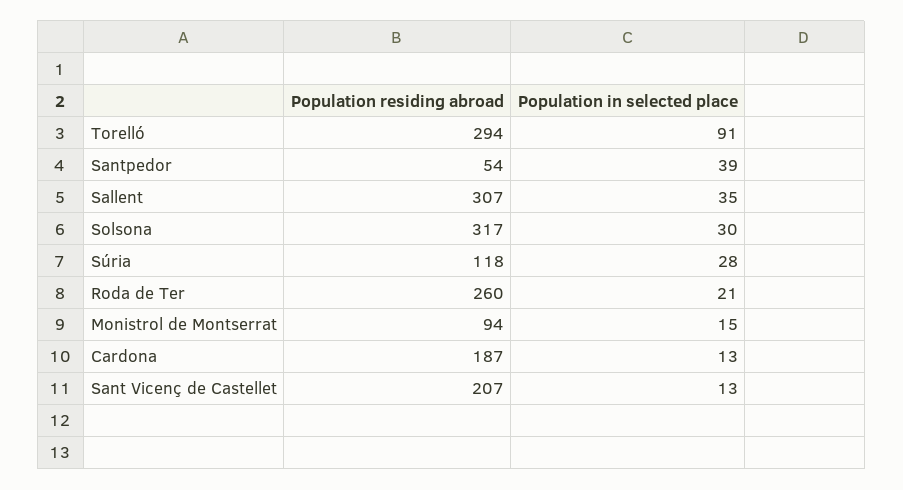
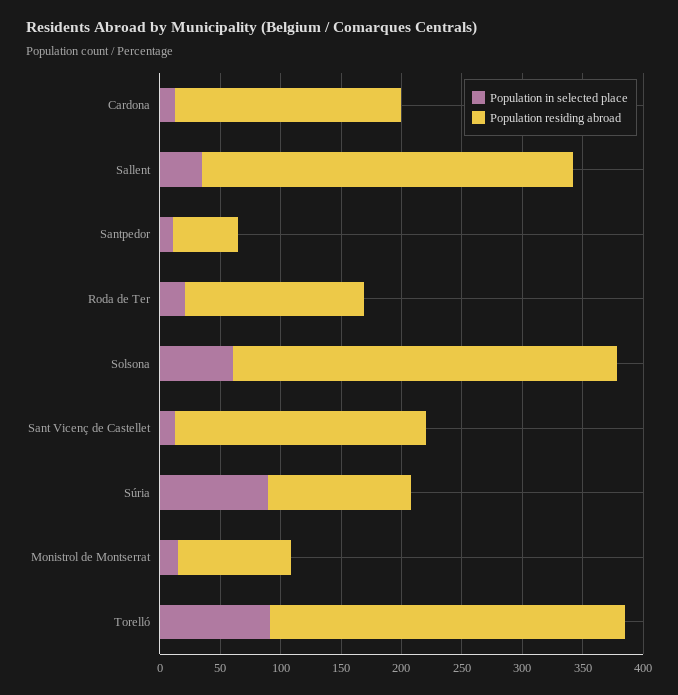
Population in selected place, Santpedor: 39 -> 10
Population in selected place, Solsona: 30 -> 60
Population in selected place, Súria: 28 -> 90
Population residing abroad, Roda de Ter: 260 -> 150

